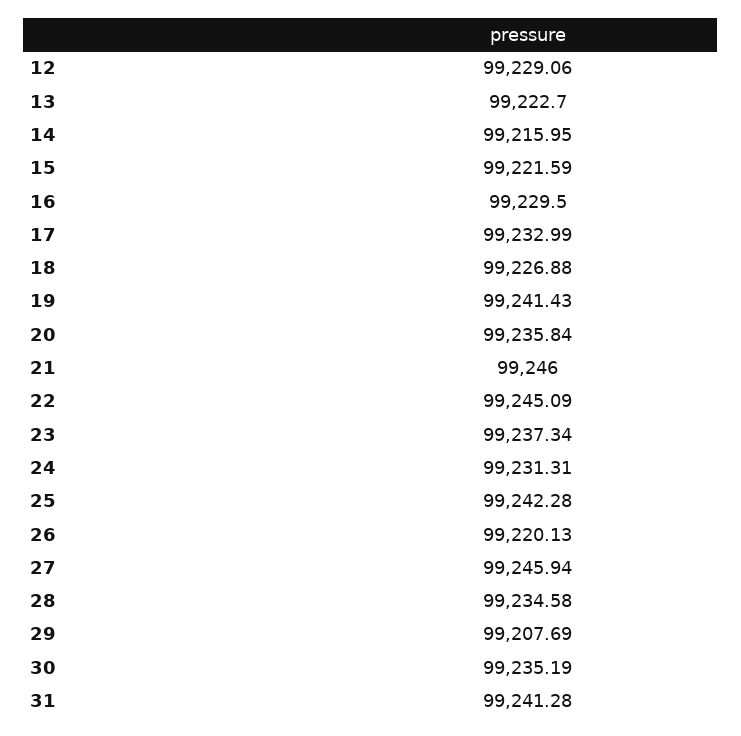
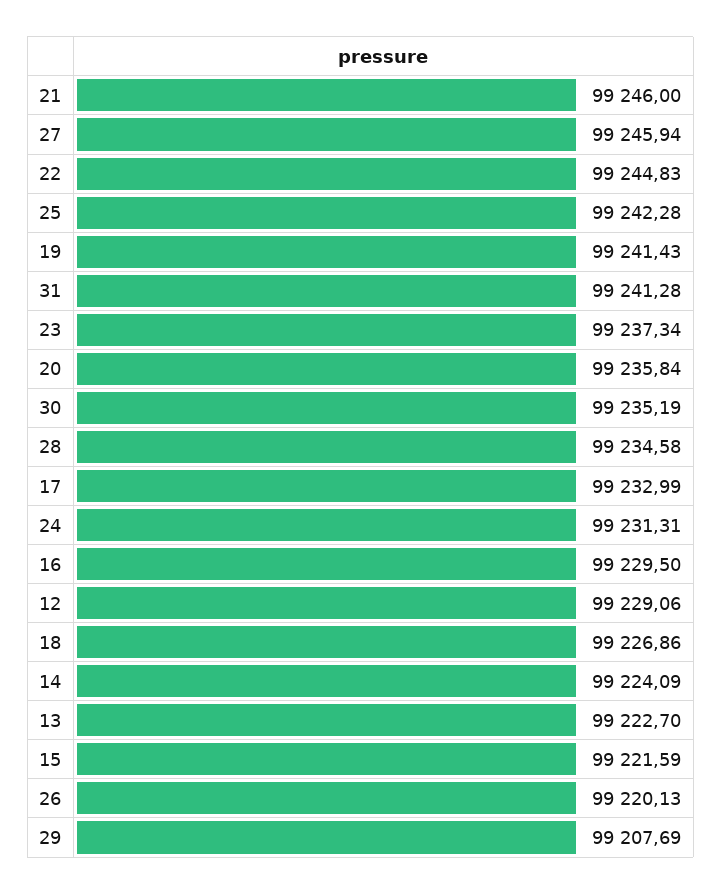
14: 99215.95 -> 99224.09
18: 99226.88 -> 99226.86
22: 99245.09 -> 99244.83

